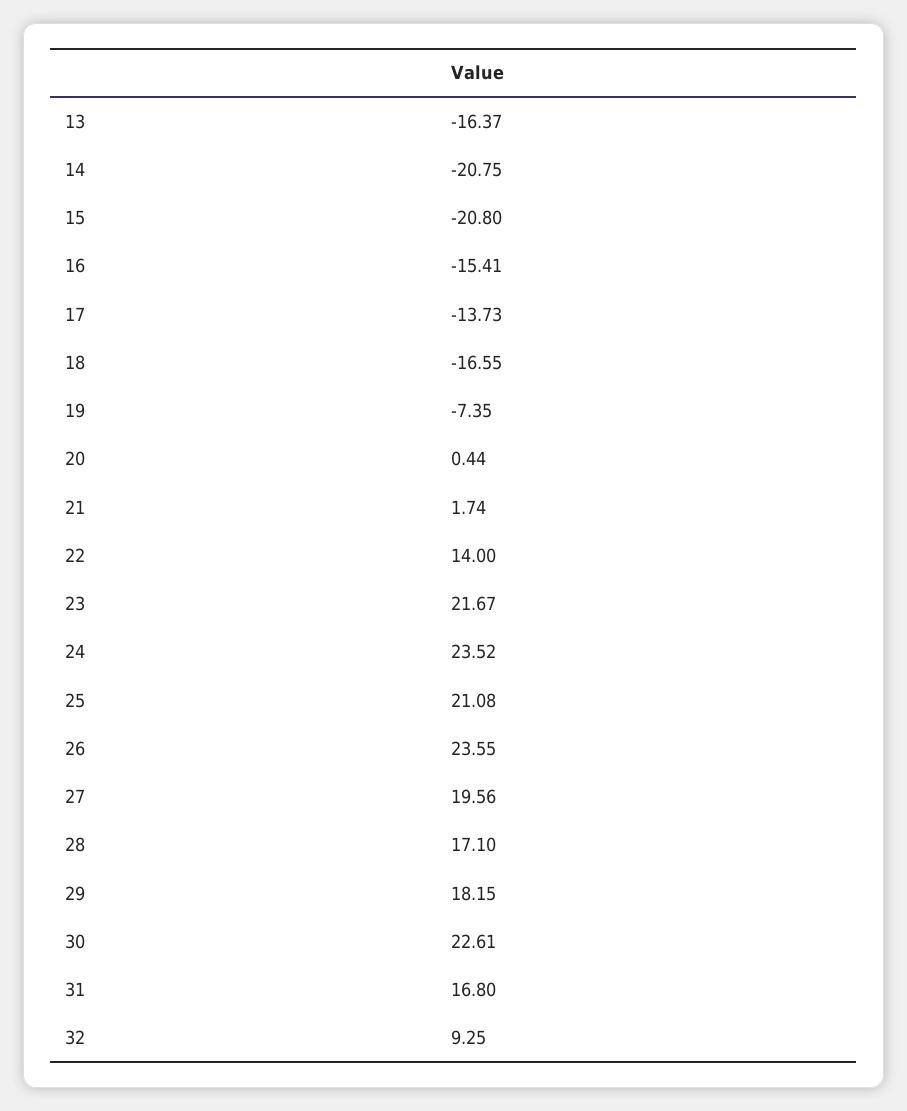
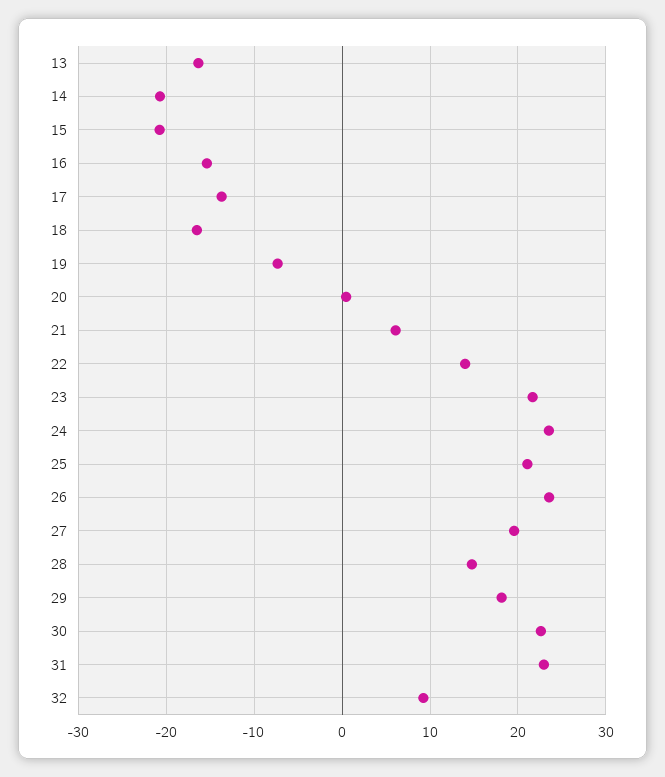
21: 1.74 -> 6
28: 17.1 -> 15
31: 16.8 -> 23

